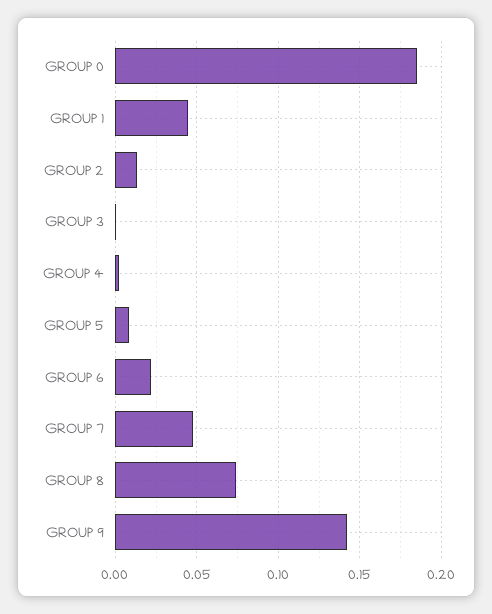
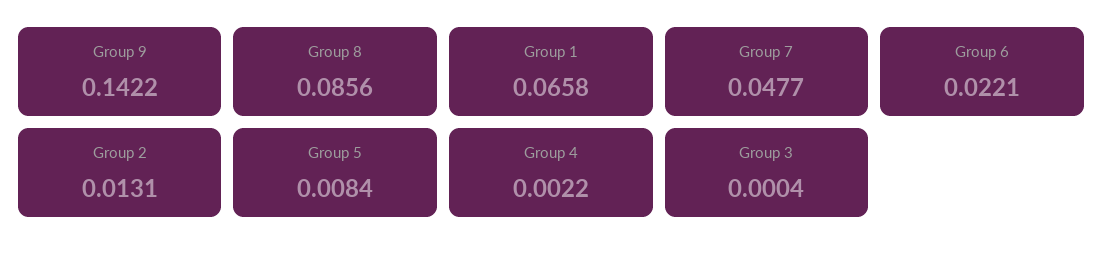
GROUP 0: 0.185 -> none
GROUP 1: 0.045 -> 0.0658
GROUP 8: 0.075 -> 0.0856

